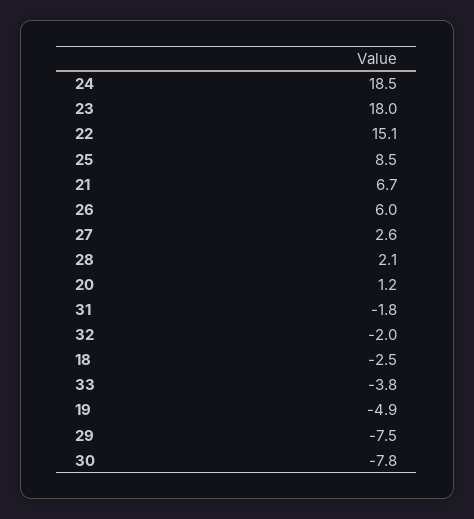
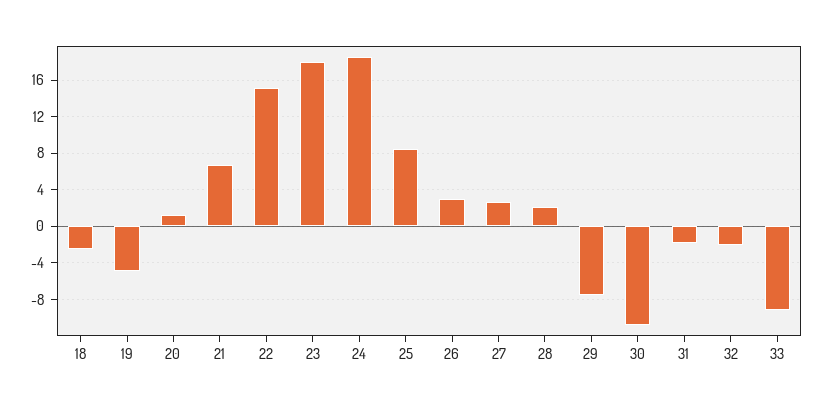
26: 6 -> 3
33: -3.8 -> -9
30: -7.8 -> -11

